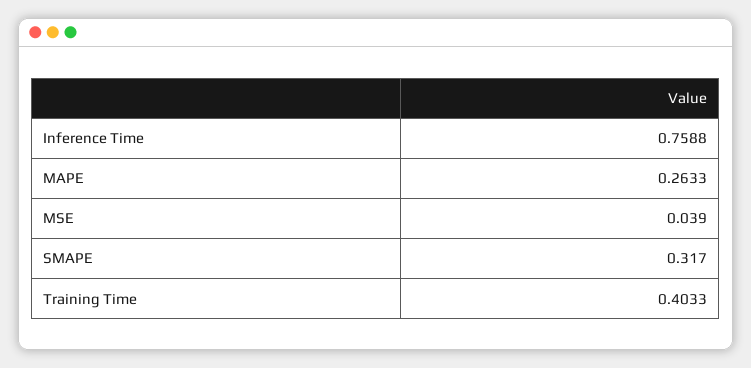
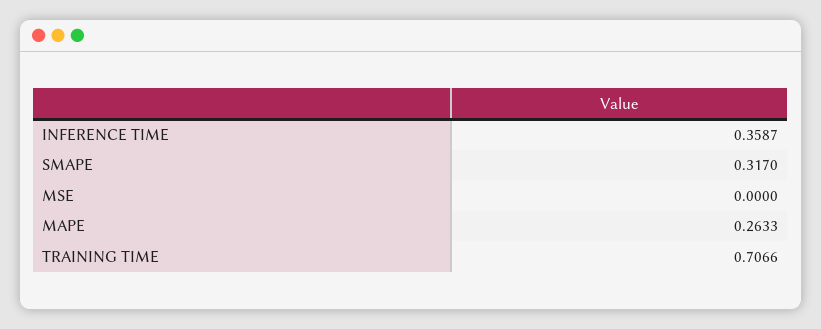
Inference Time: 0.7588 -> 0.3587
MSE: 0.039 -> 0
Training Time: 0.4033 -> 0.7066

